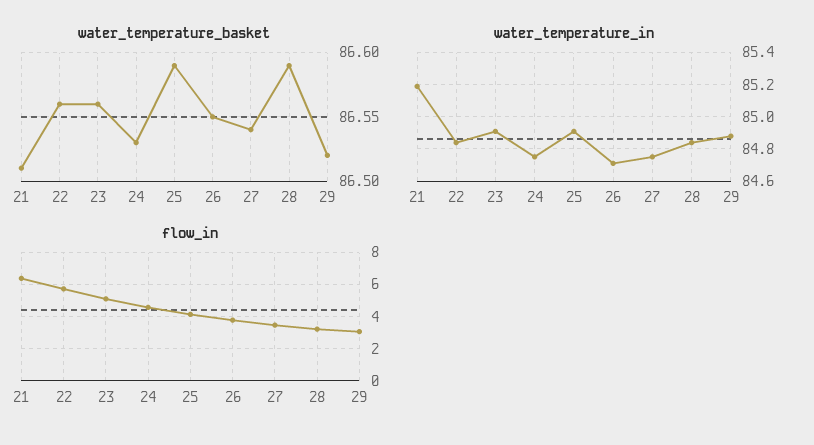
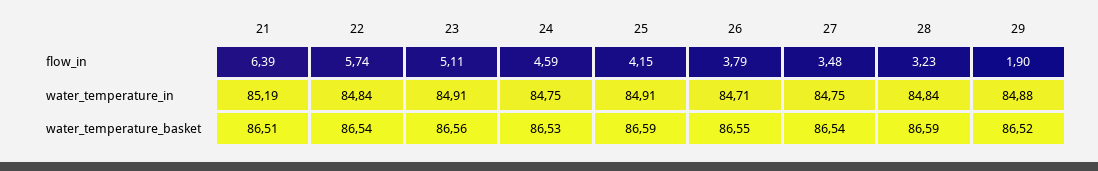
water_temperature_basket, 22: 86.56 -> 86.54
flow_in, 29: 3 -> 1.9

